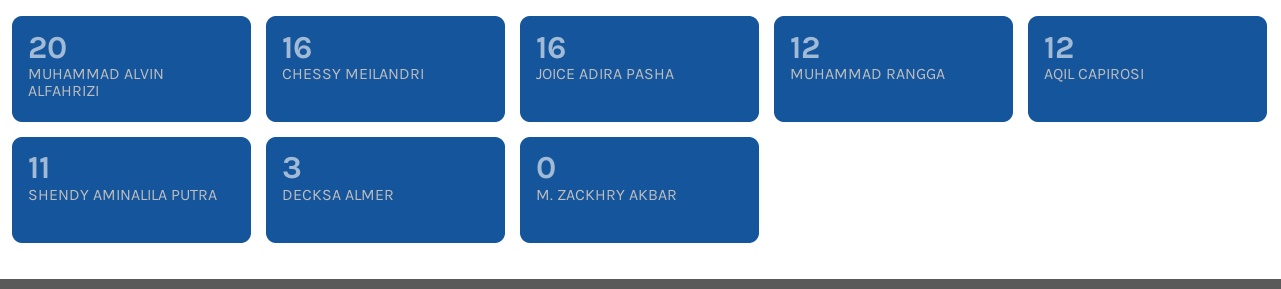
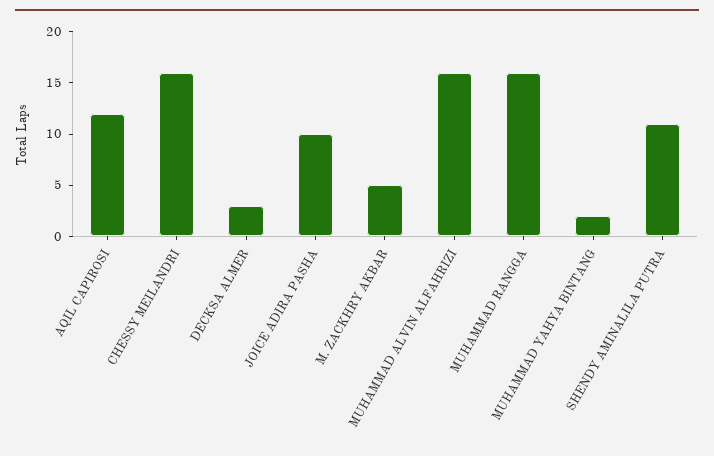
MUHAMMAD ALVIN ALFAHRIZI: 20 -> 16
JOICE ADIRA PASHA: 16 -> 10
MUHAMMAD RANGGA: 12 -> 16
M. ZACKHRY AKBAR: 0 -> 5
MUHAMMAD YAHYA BINTANG: none -> 2

